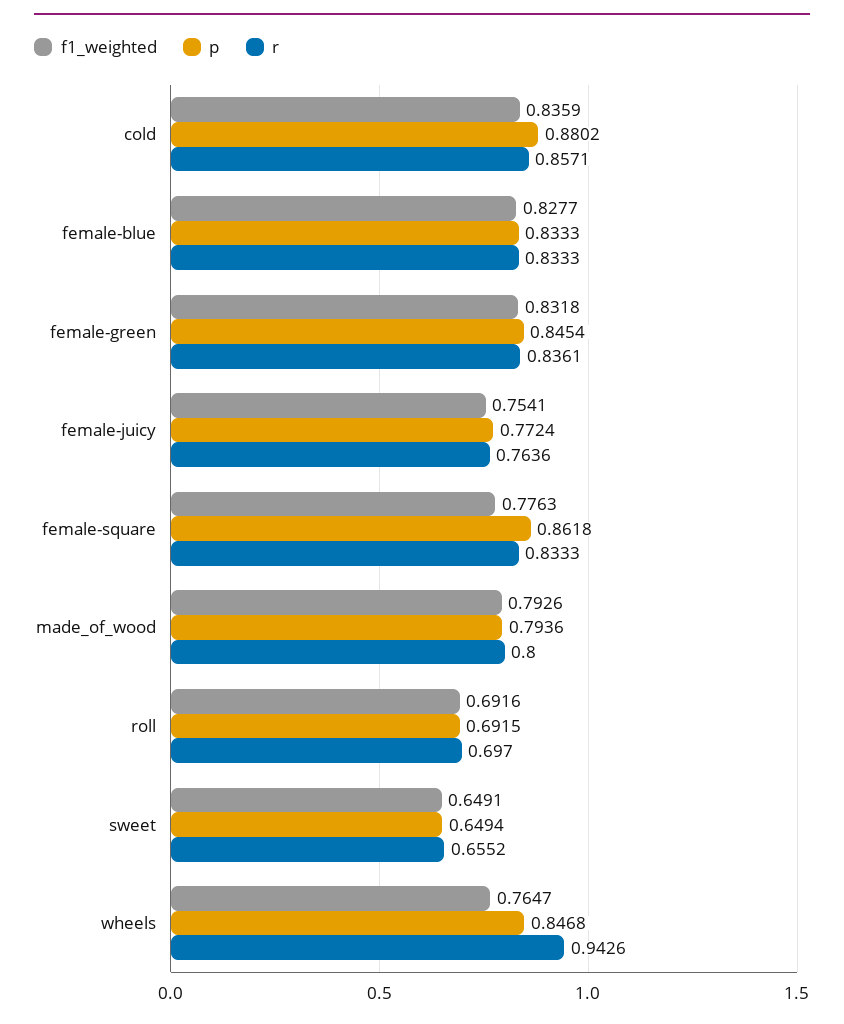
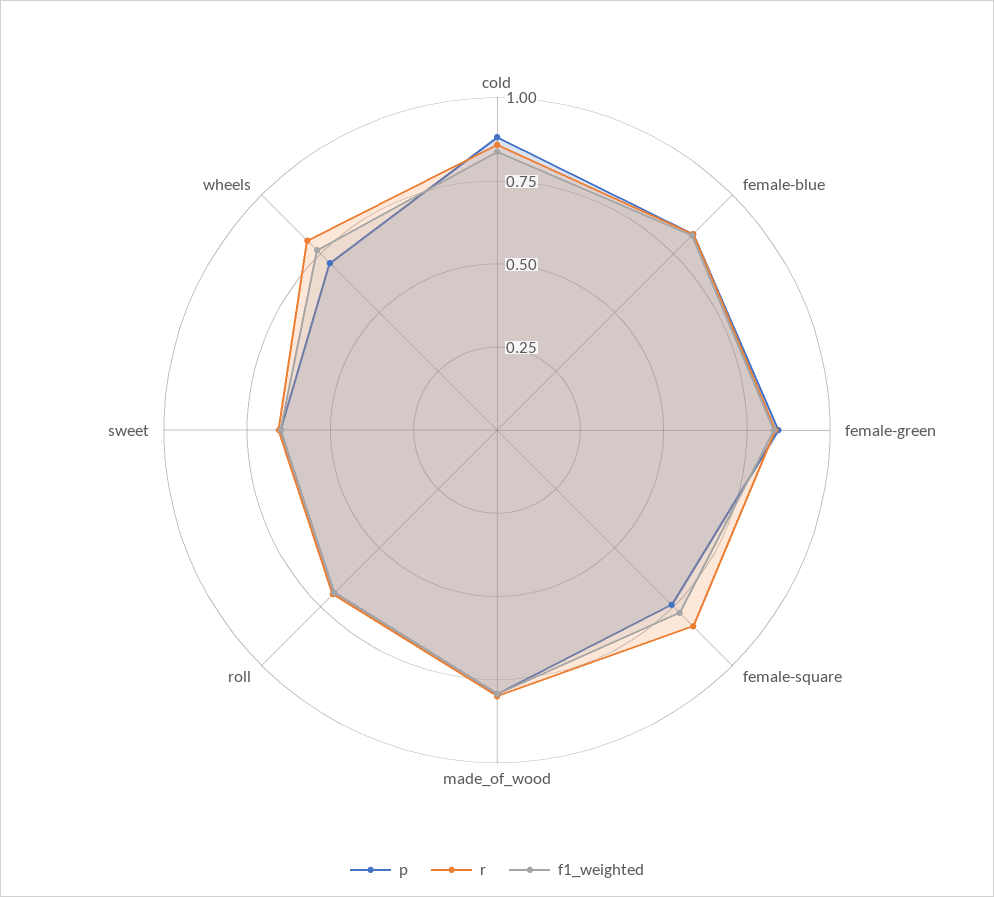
f1_weighted, female-juicy: 0.7541 -> none
p, female-juicy: 0.7724 -> none
r, female-juicy: 0.7636 -> none
p, female-square: 0.8618 -> 0.75
p, wheels: 0.8468 -> 0.7
r, wheels: 0.9426 -> 0.8

